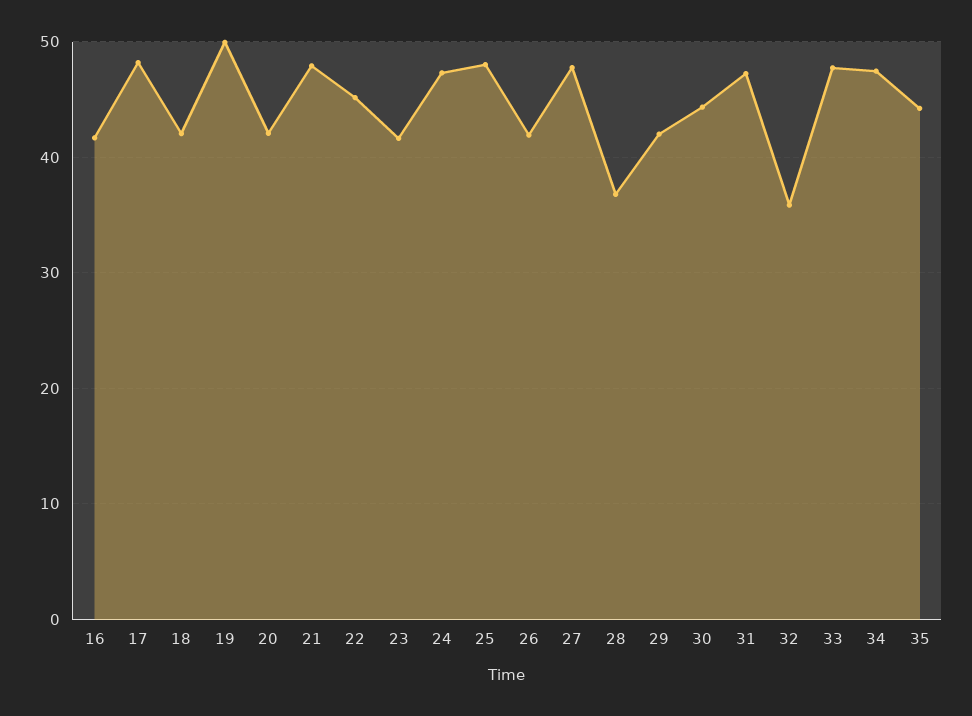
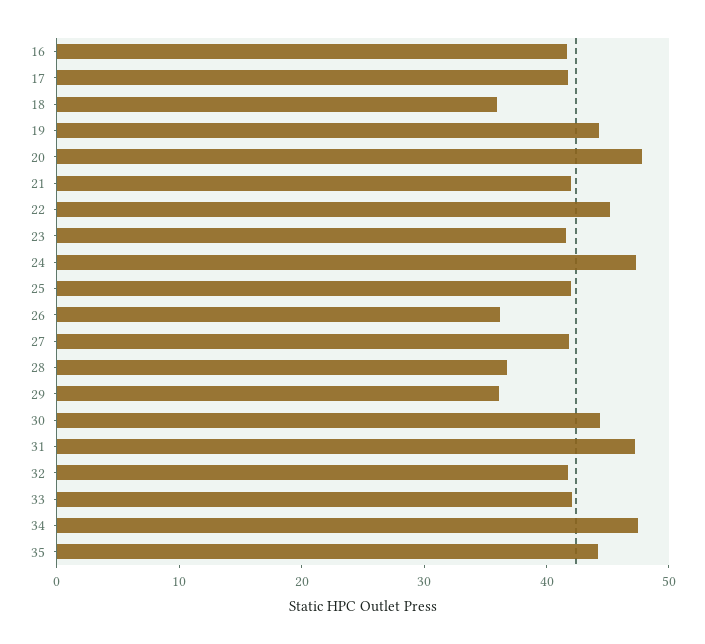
17: 48 -> 42
18: 42 -> 36
19: 50 -> 44
20: 42 -> 48
21: 48 -> 42
25: 48 -> 42
26: 42 -> 36
27: 48 -> 42
29: 42 -> 36
32: 36 -> 42
33: 48 -> 42

